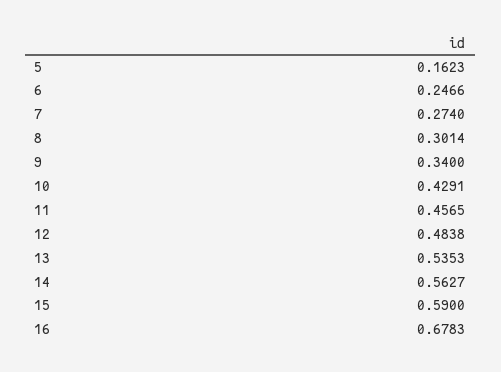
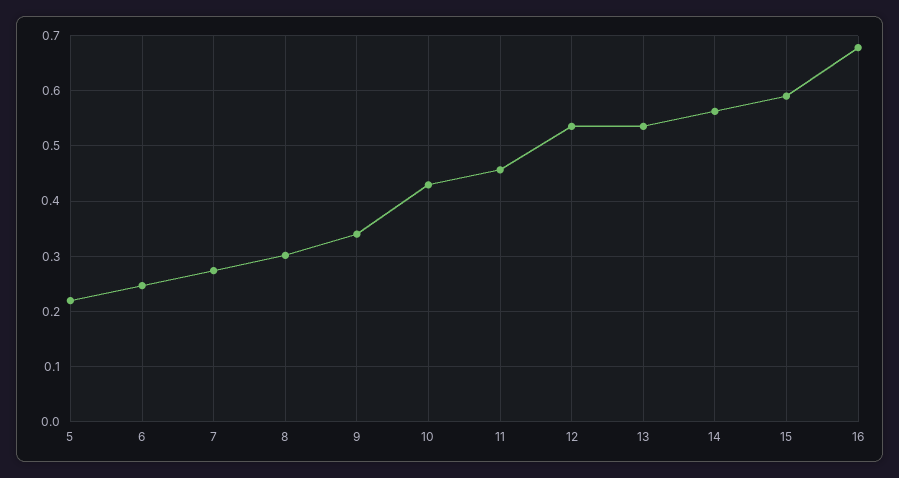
5: 0.1623 -> 0.22
12: 0.4838 -> 0.54

